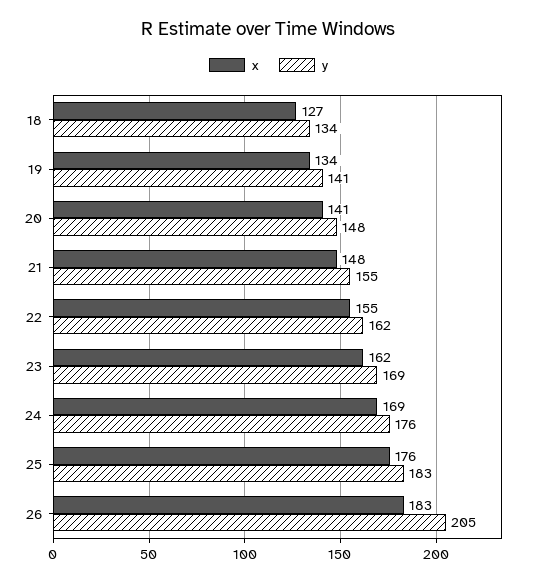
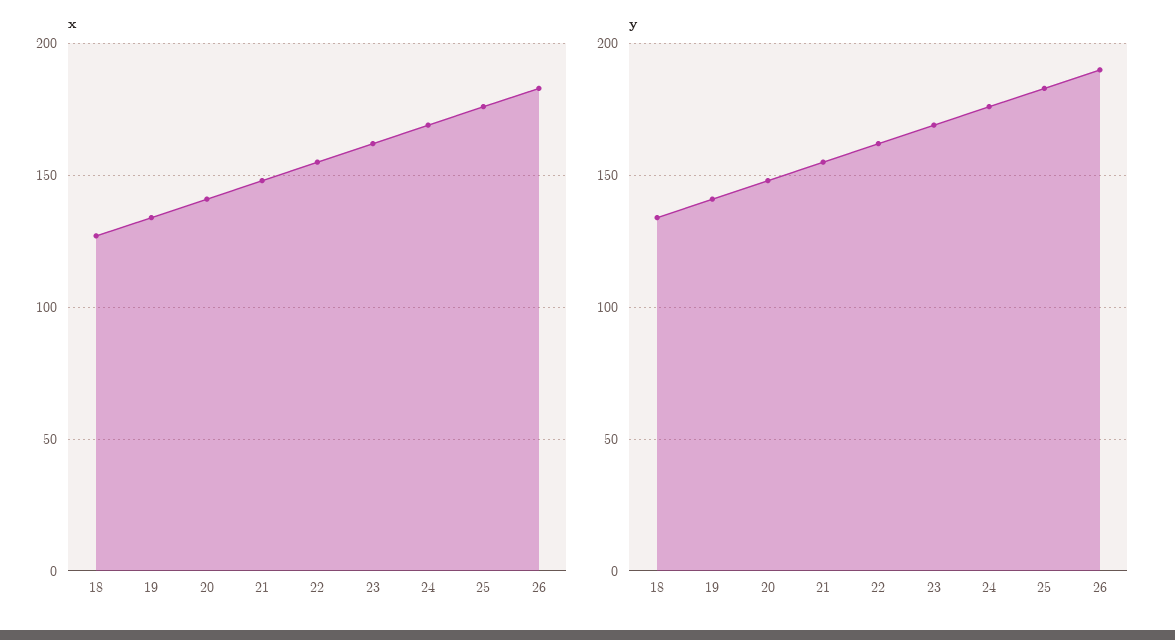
y, 26: 205 -> 190

